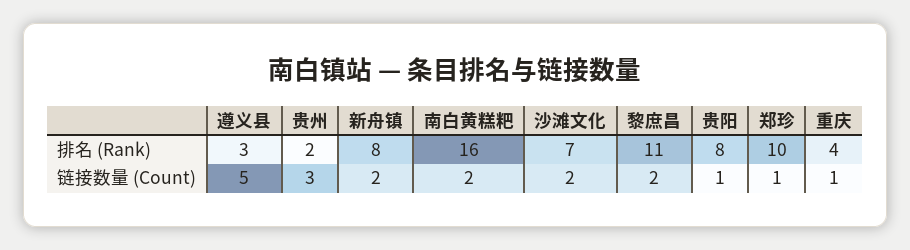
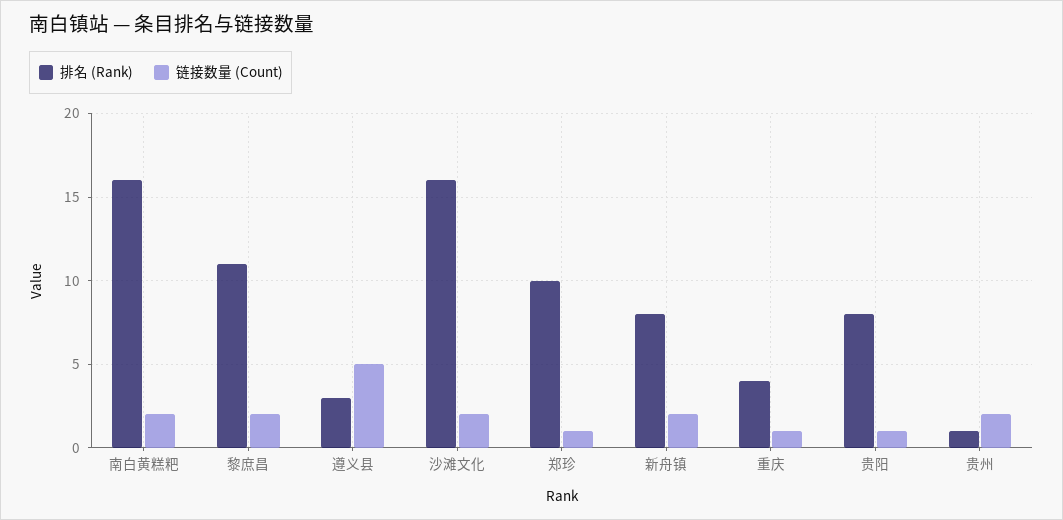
排名 (Rank), 贵州: 2 -> 1
排名 (Rank), 沙滩文化: 7 -> 16
链接数量 (Count), 贵州: 3 -> 2

